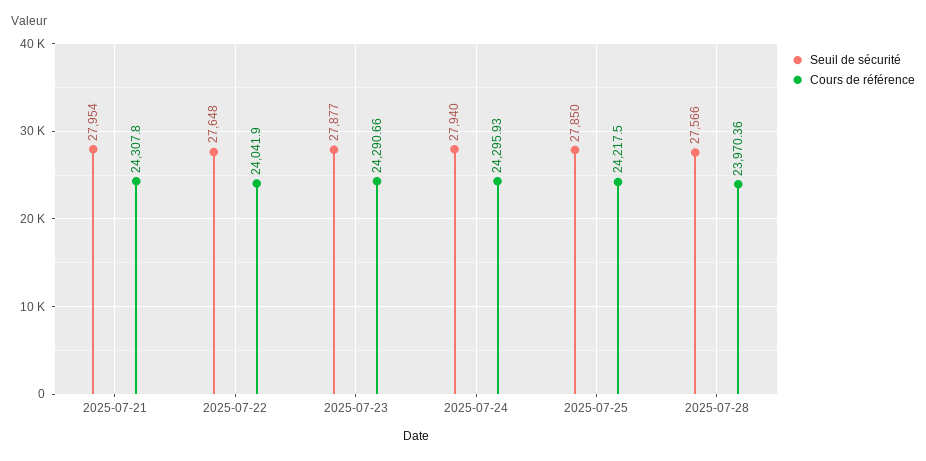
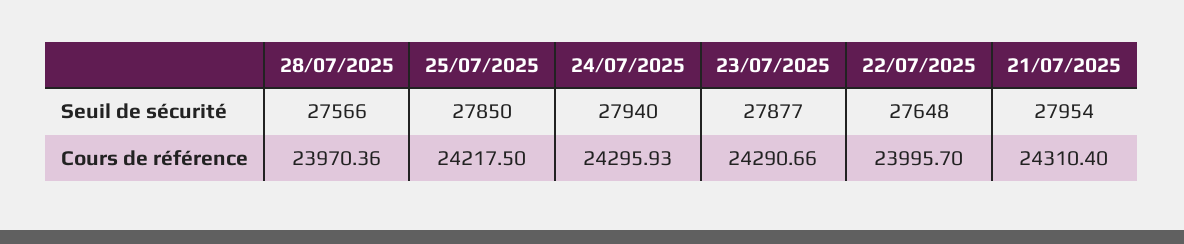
Cours de référence, 2025-07-21: 24307.8 -> 24310.4
Cours de référence, 2025-07-22: 24041.9 -> 23995.7

